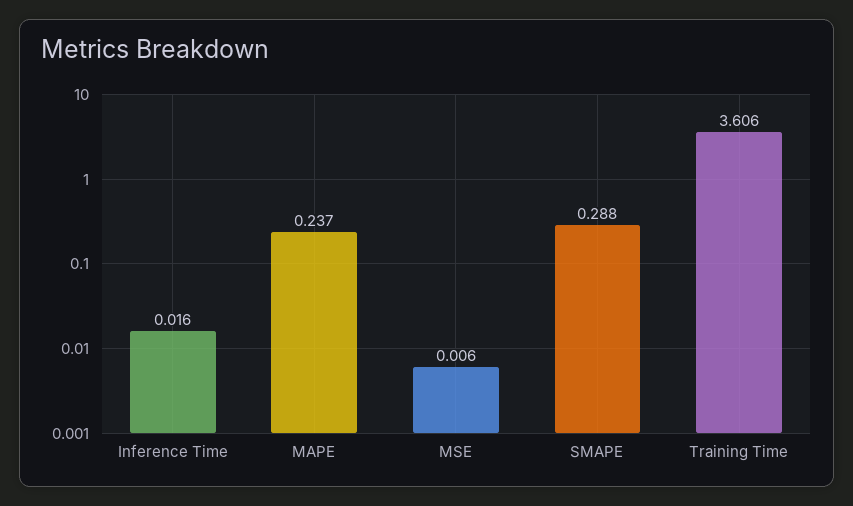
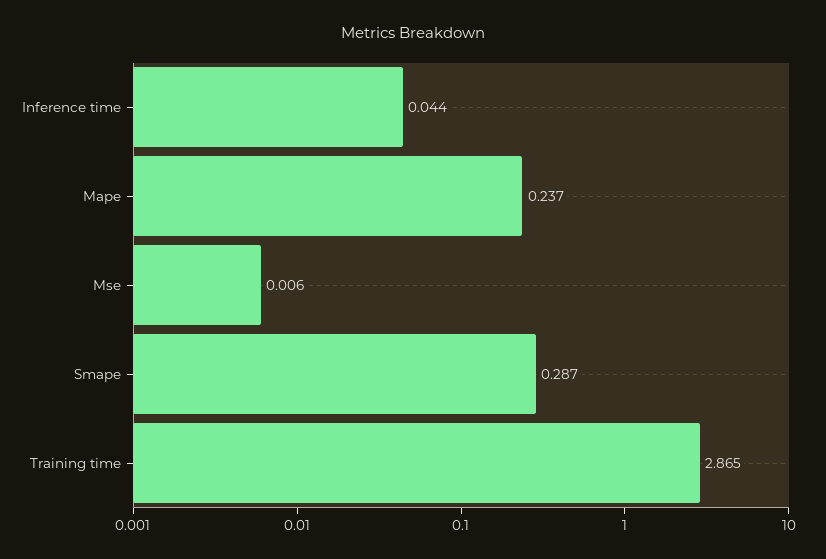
Inference Time: 0.016 -> 0.044
SMAPE: 0.288 -> 0.287
Training Time: 3.606 -> 2.865

